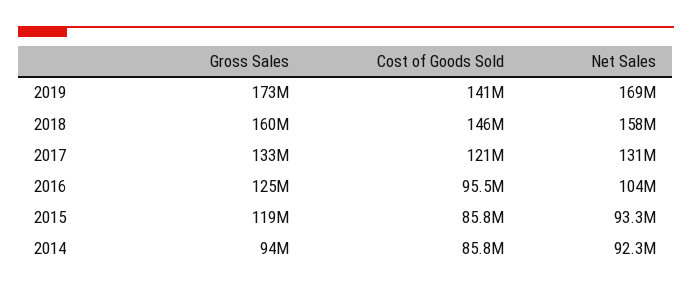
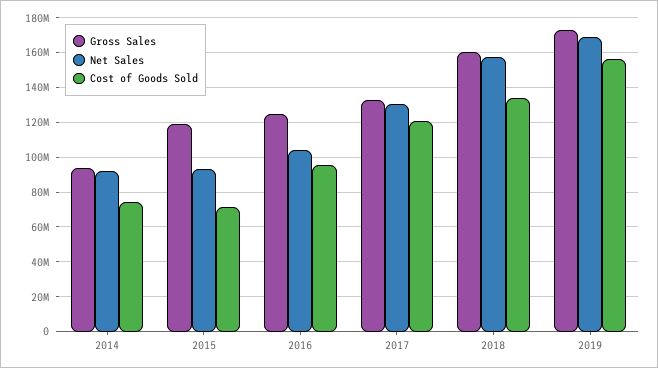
Cost of Goods Sold, 2019: 141000000 -> 155000000
Cost of Goods Sold, 2018: 146000000 -> 135000000
Cost of Goods Sold, 2015: 85800000 -> 70000000
Cost of Goods Sold, 2014: 85800000 -> 75000000

